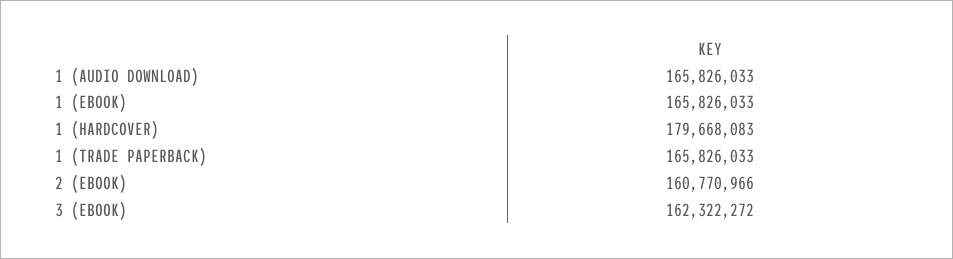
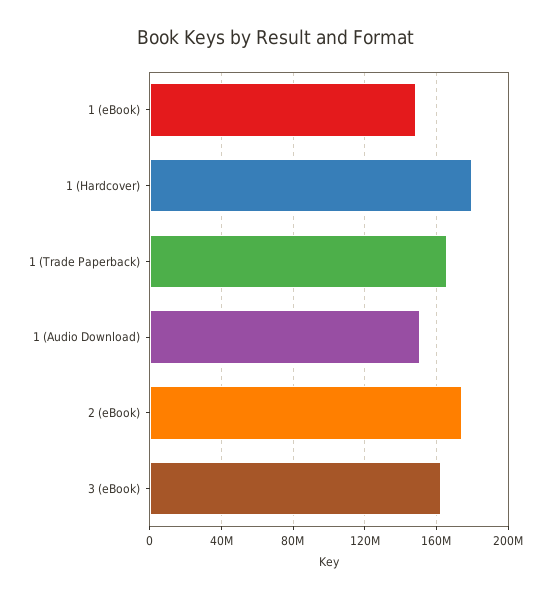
1 (AUDIO DOWNLOAD): 165826033 -> 150000000
1 (EBOOK): 165826033 -> 150000000
2 (EBOOK): 160770966 -> 175000000

